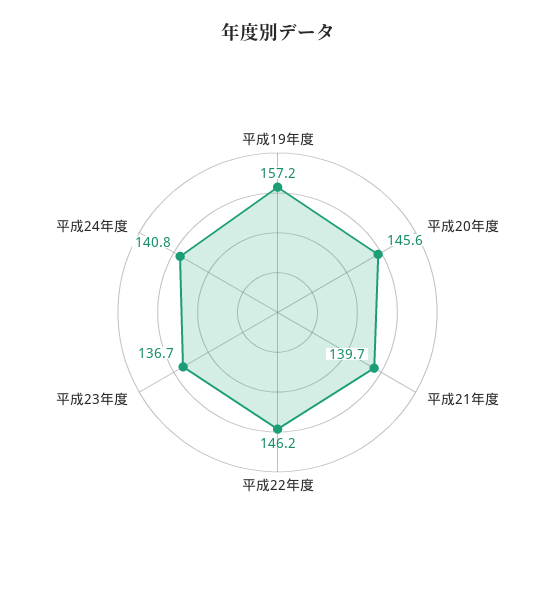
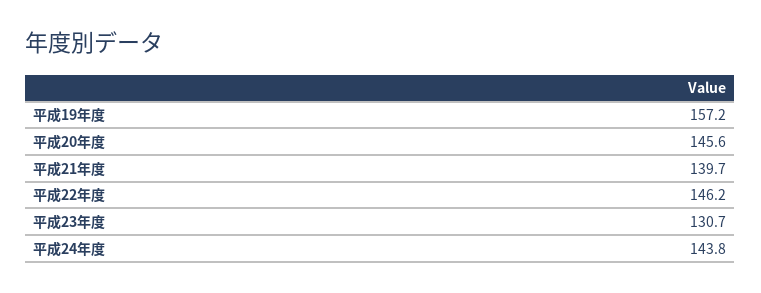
平成23年度: 136.7 -> 130.7
平成24年度: 140.8 -> 143.8

